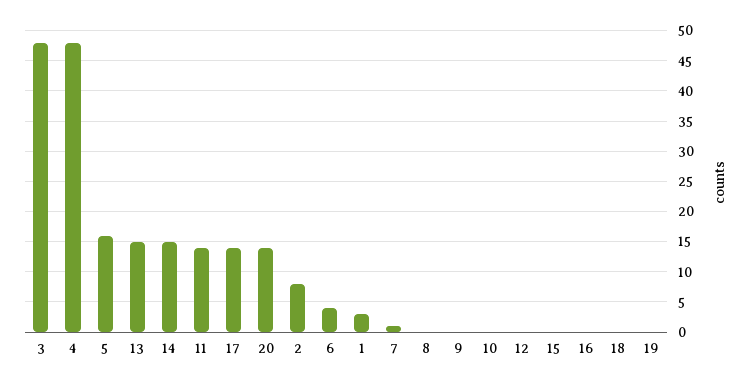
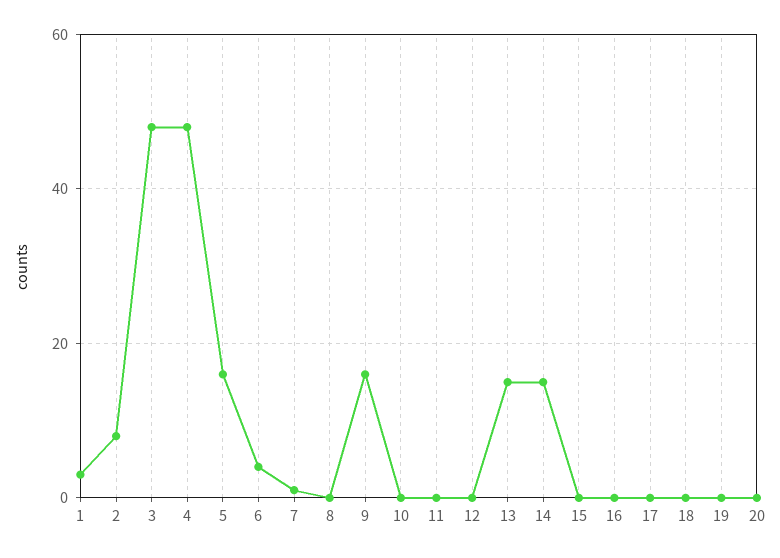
11: 14 -> 0
17: 14 -> 0
20: 14 -> 0
9: 0 -> 15

